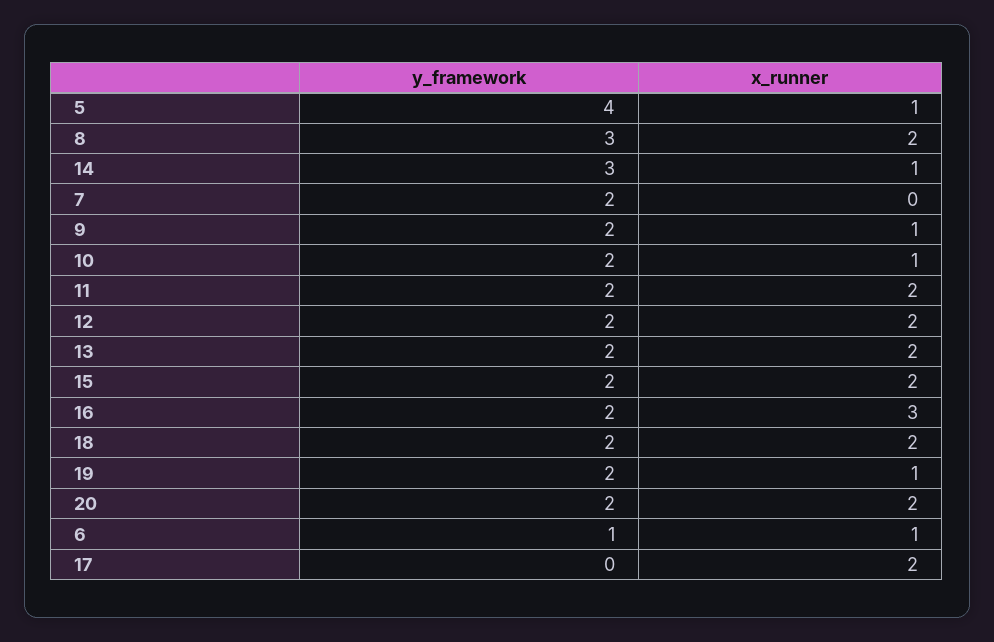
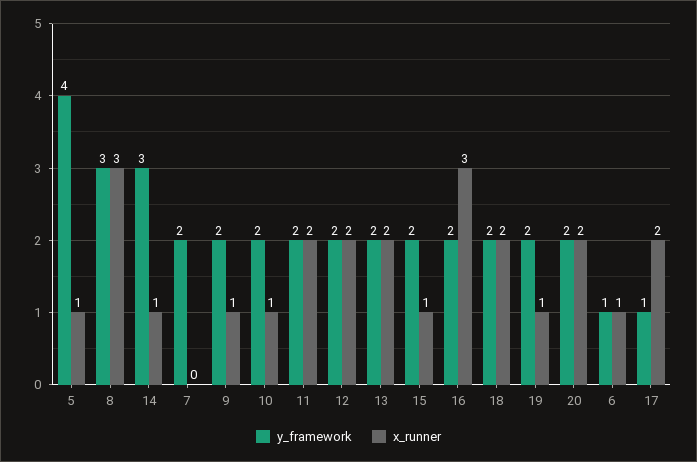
x_runner, 8: 2 -> 3
x_runner, 15: 2 -> 1
y_framework, 17: 0 -> 1

